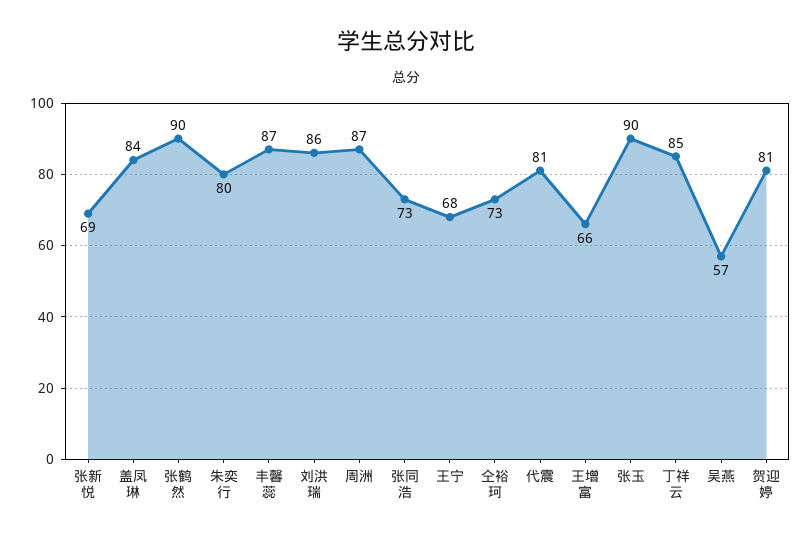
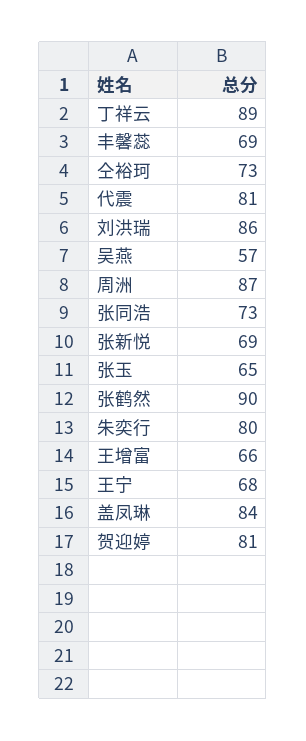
丰馨蕊: 87 -> 69
张玉: 90 -> 65
丁祥云: 85 -> 89

